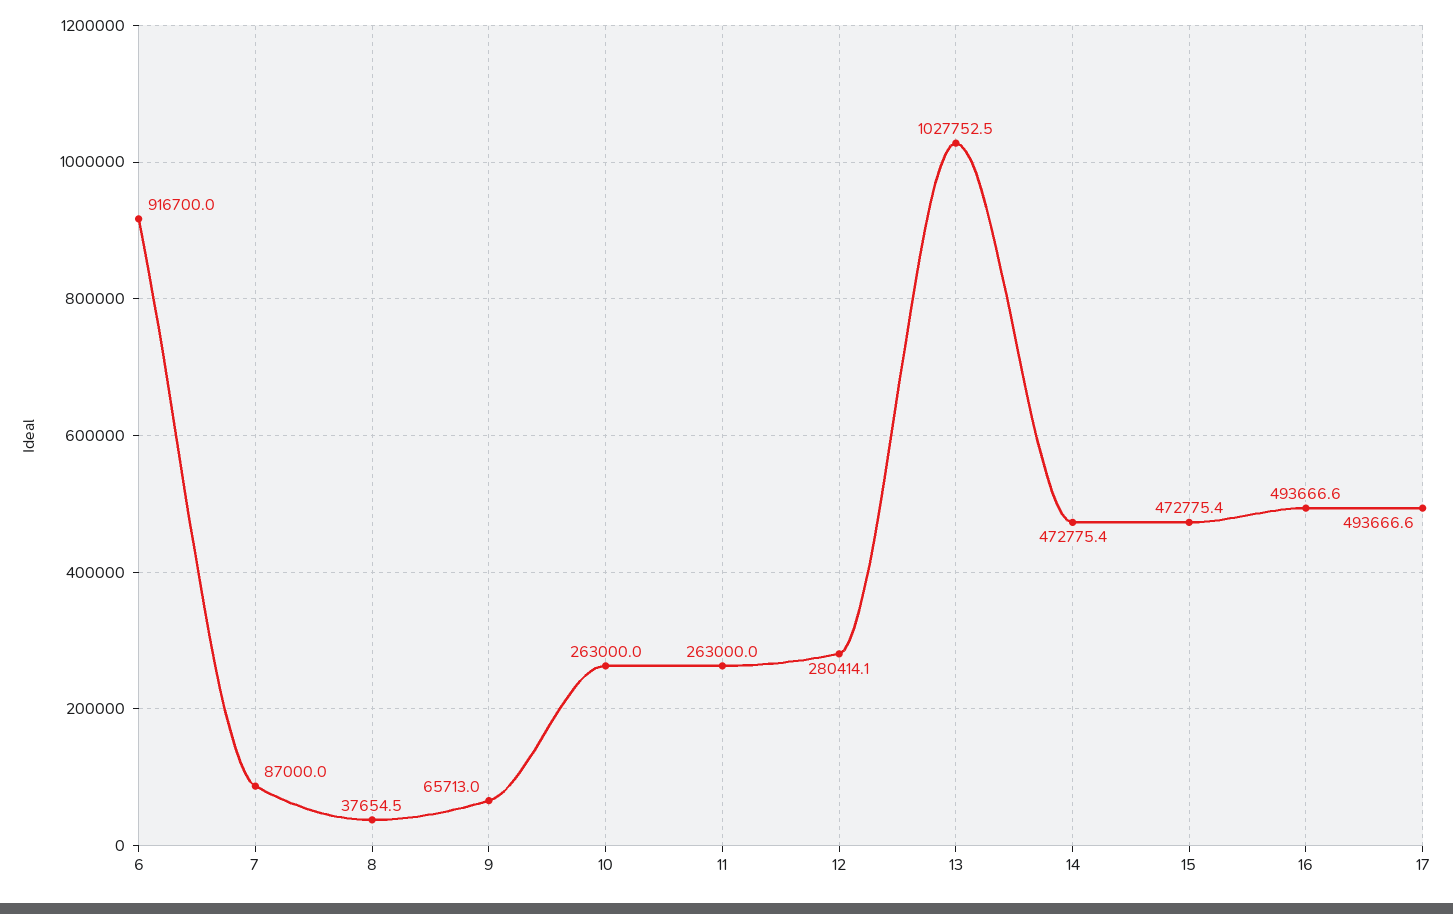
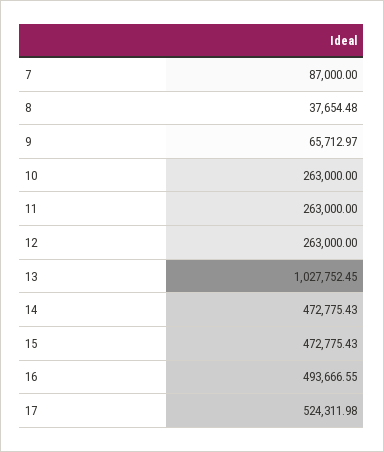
6: 916700 -> none
12: 280414.1 -> 263000
17: 493666.6 -> 524311.98

